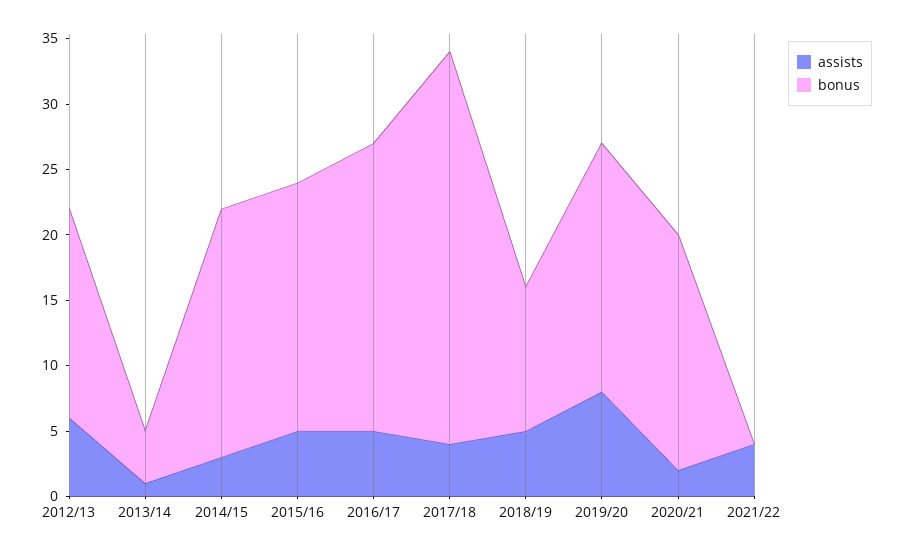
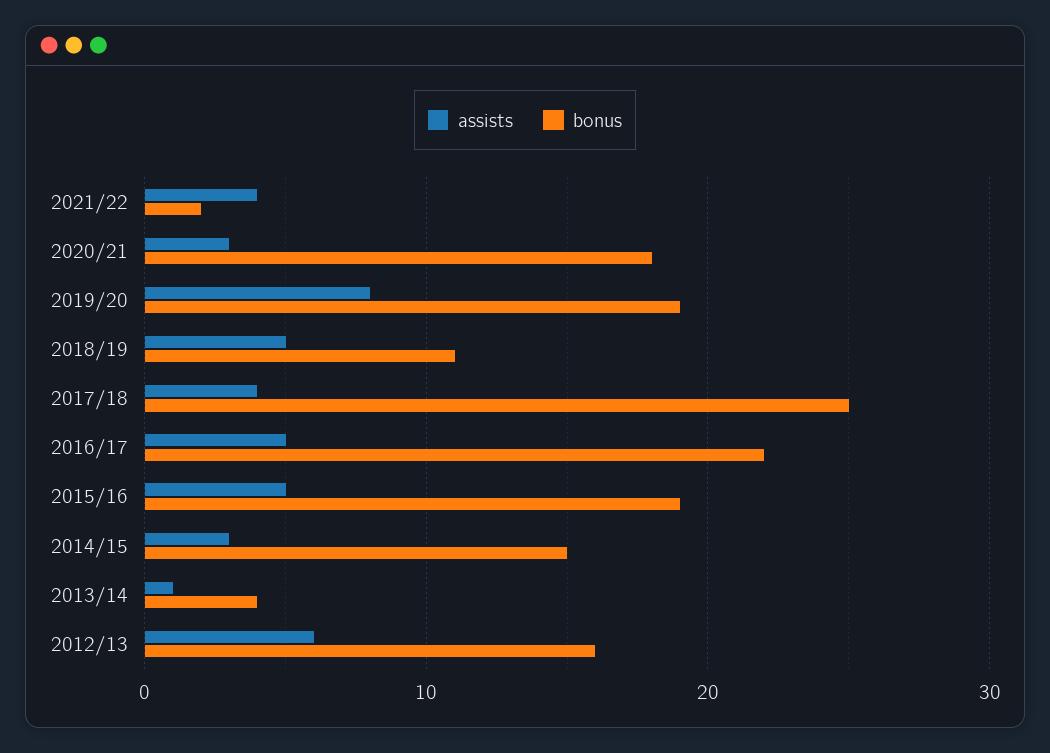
bonus, 2014/15: 19 -> 15
bonus, 2017/18: 30 -> 25
assists, 2020/21: 2 -> 3
bonus, 2021/22: 0 -> 2

